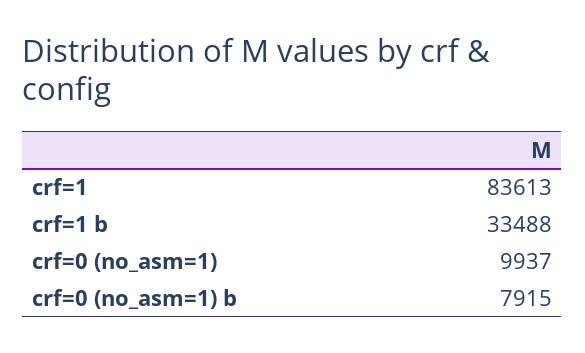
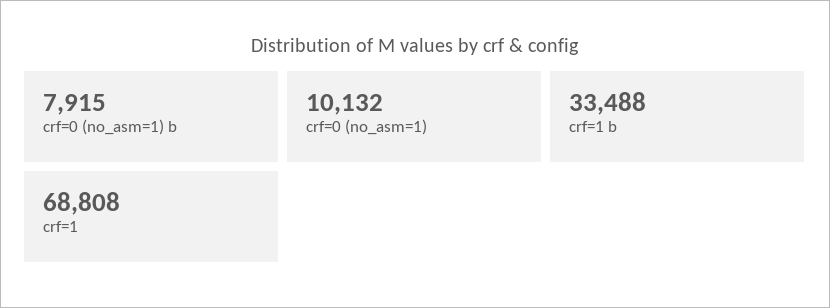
crf=1: 83613 -> 68808
crf=0 (no_asm=1): 9937 -> 10132

